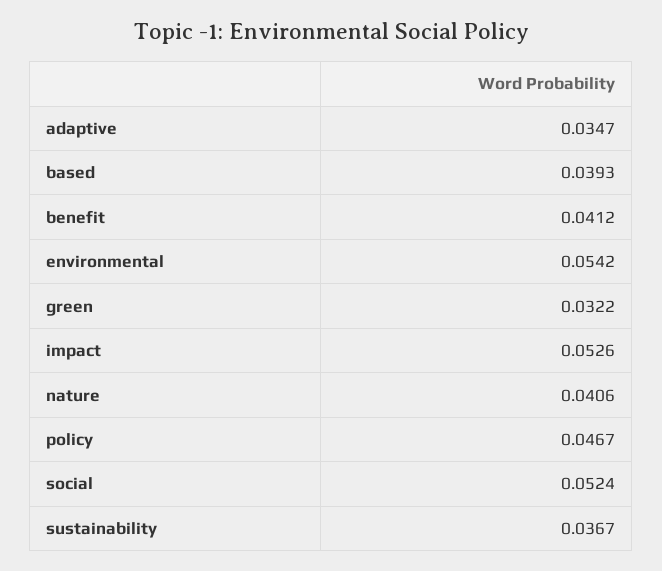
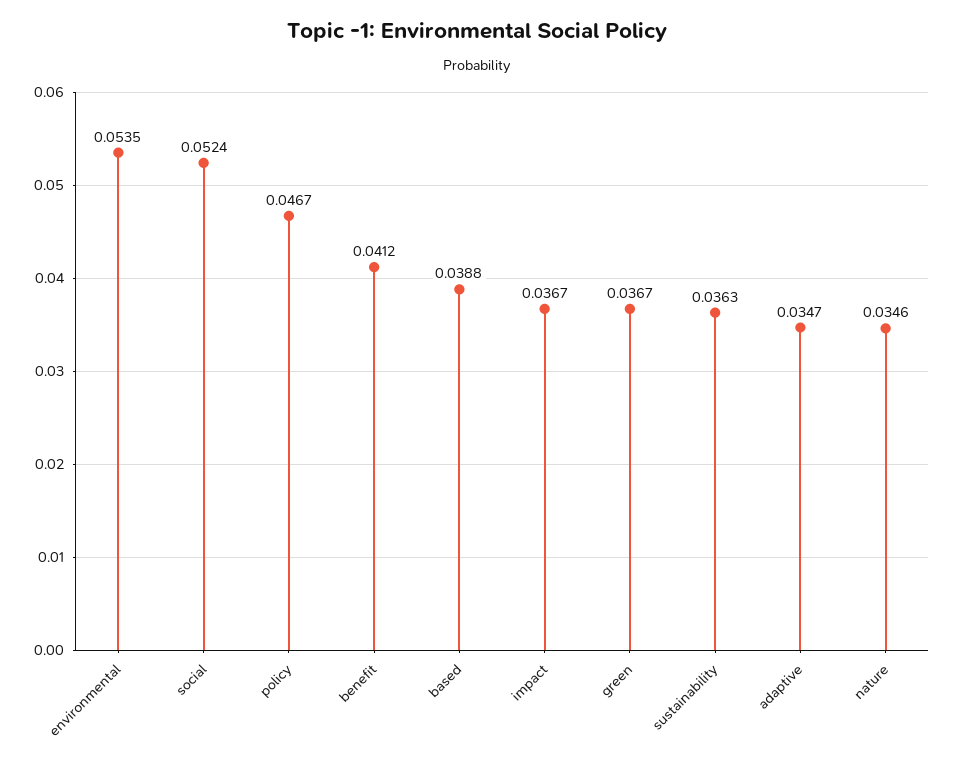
based: 0.0393 -> 0.0388
environmental: 0.0542 -> 0.0535
green: 0.0322 -> 0.0367
impact: 0.0526 -> 0.0367
nature: 0.0406 -> 0.0346
sustainability: 0.0367 -> 0.0363

